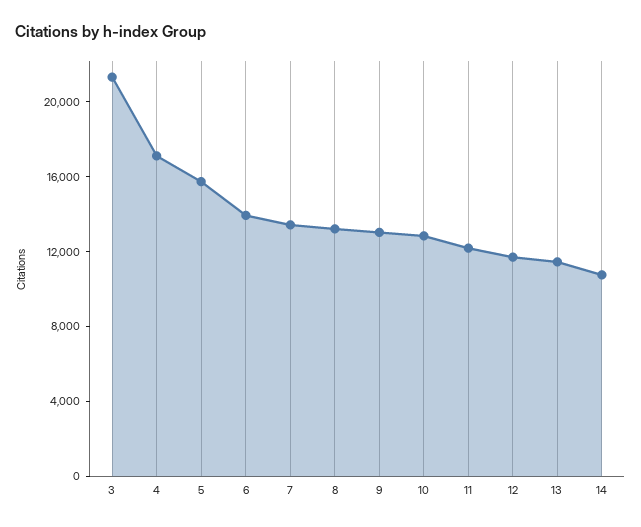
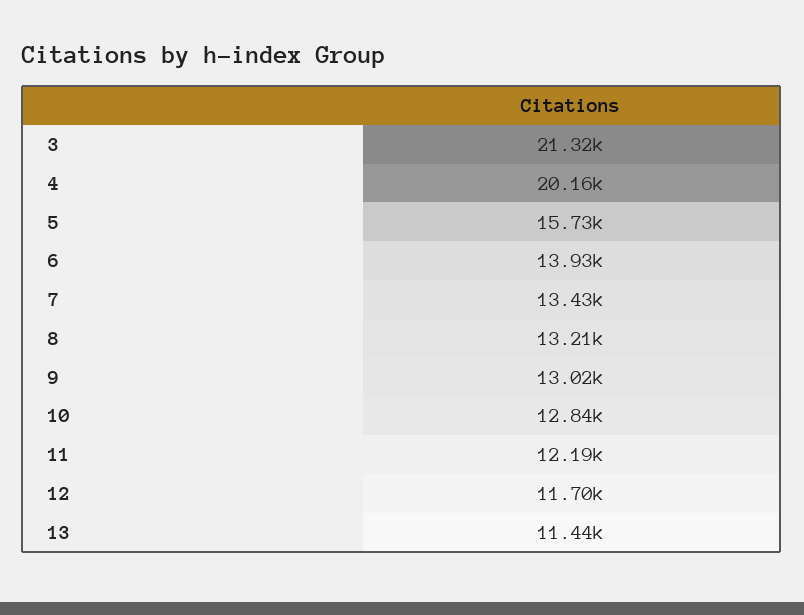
4: 17000 -> 20160
14: 11000 -> none

